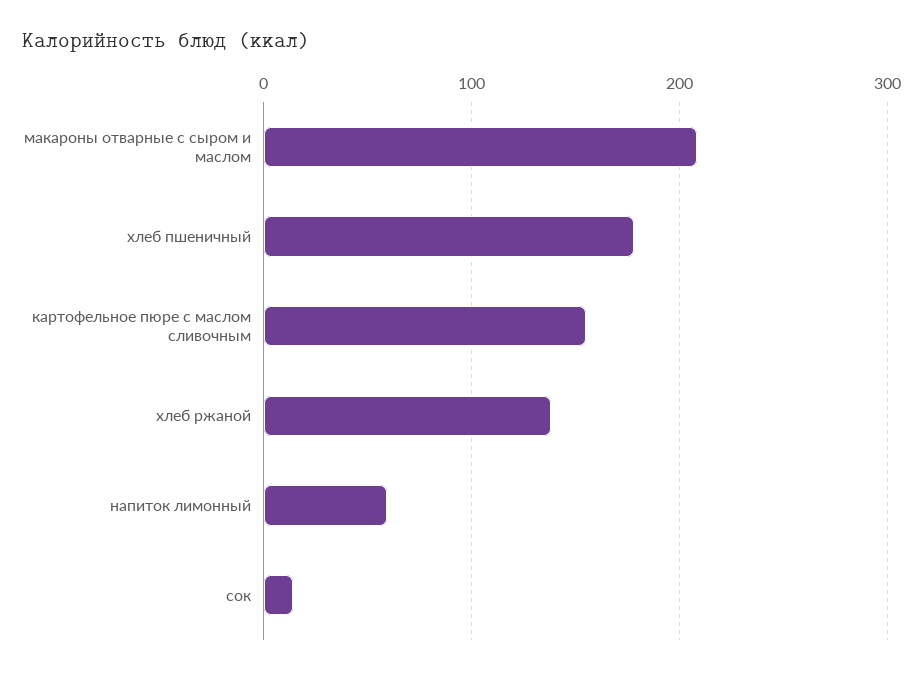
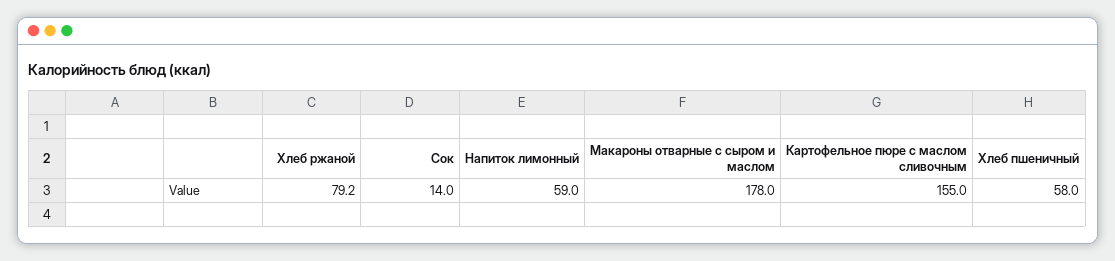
макароны отварные с сыром и маслом: 210 -> 178
хлеб пшеничный: 180 -> 58
хлеб ржаной: 140 -> 79.2

